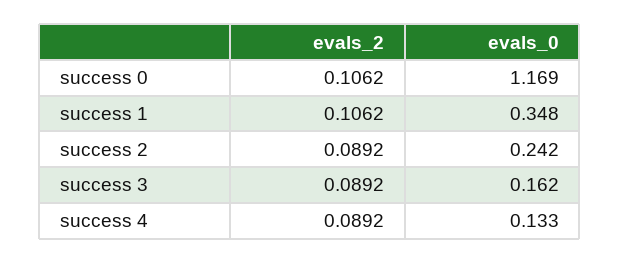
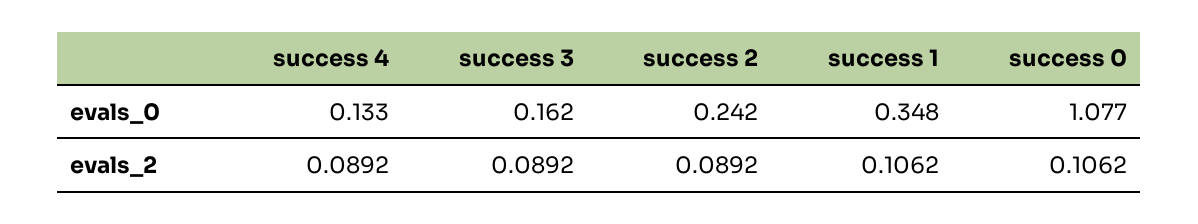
evals_0, success 0: 1.169 -> 1.077

